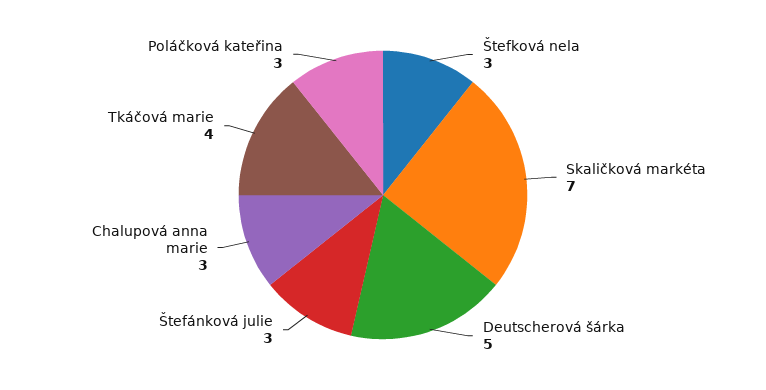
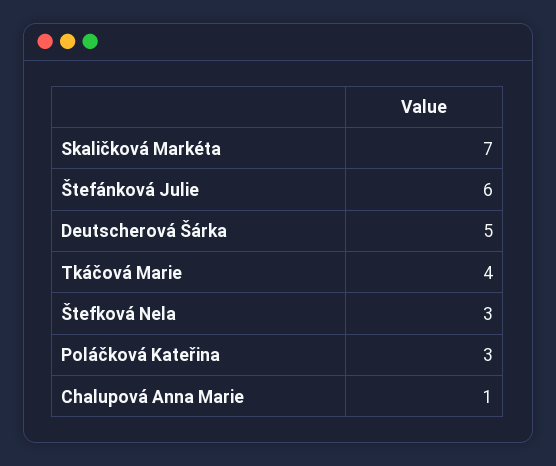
Štefánková julie: 3 -> 6
Chalupová anna marie: 3 -> 1

